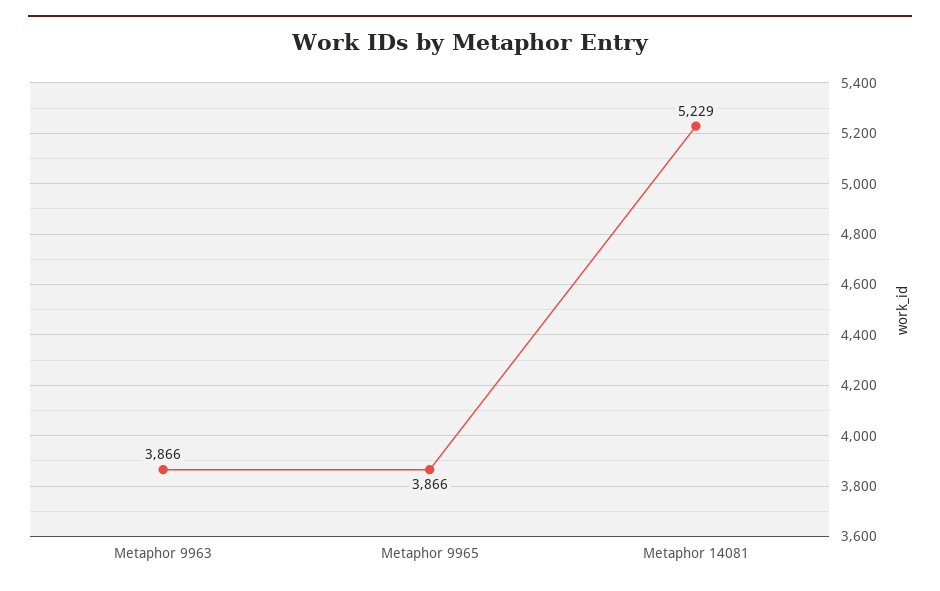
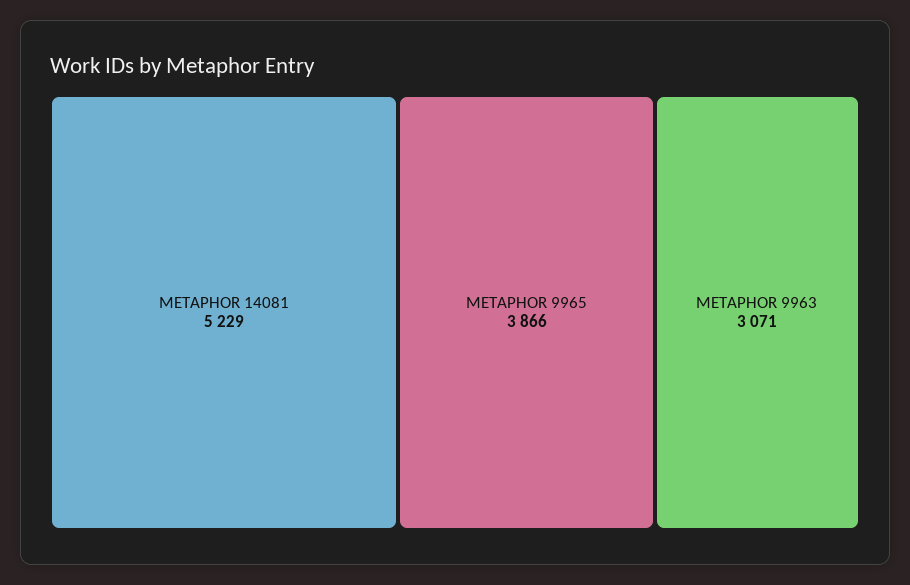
Metaphor 9963: 3866 -> 3071

